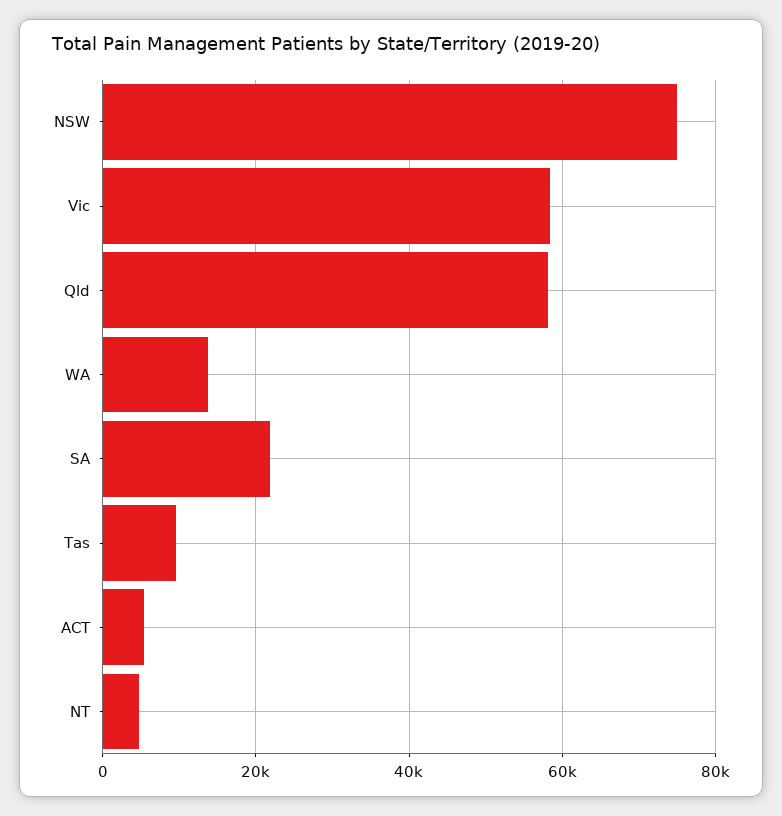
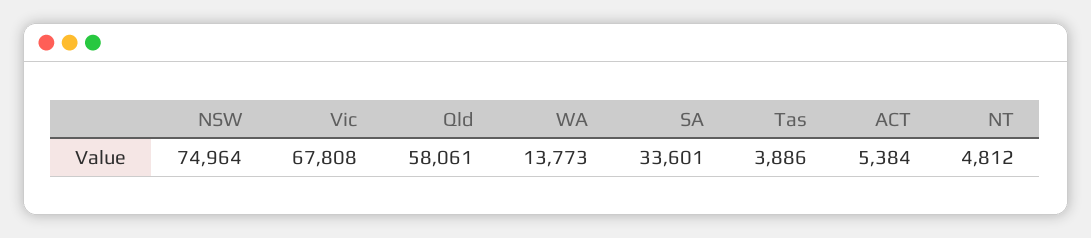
Vic: 58000 -> 67808
SA: 22000 -> 33601
Tas: 10000 -> 3886

